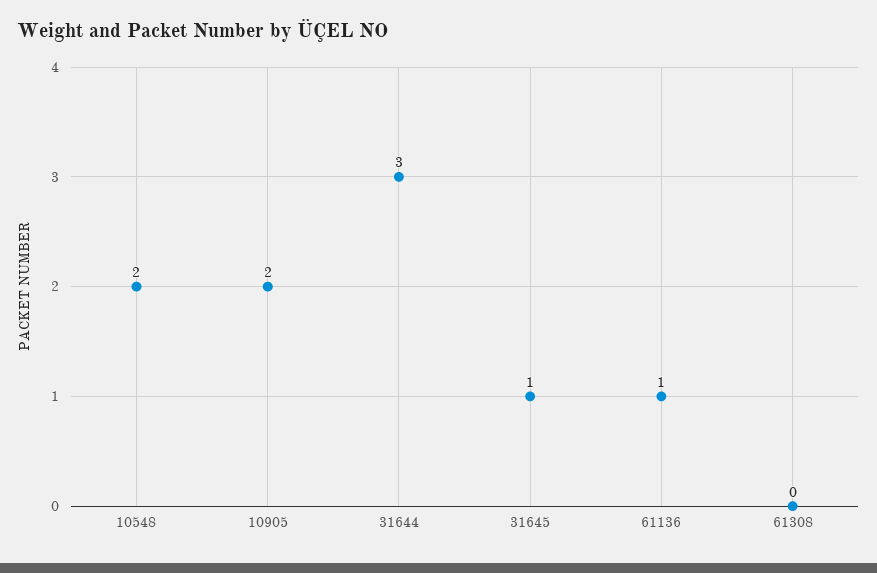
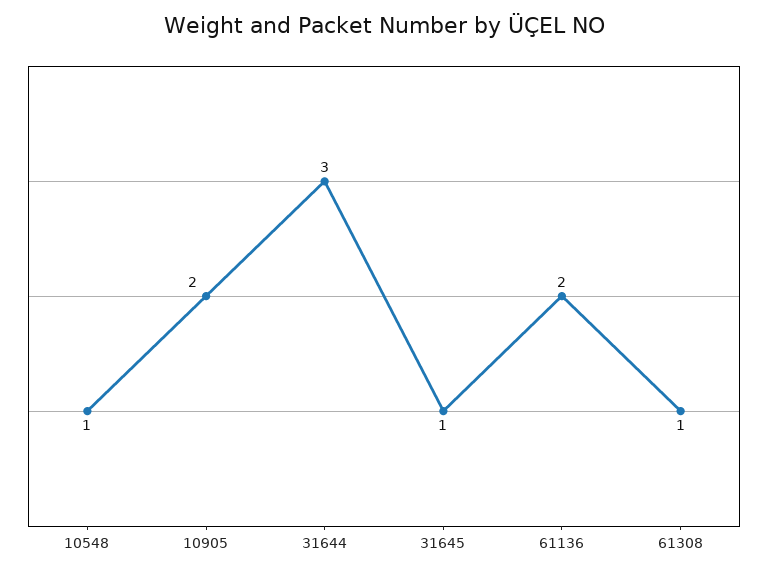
10548: 2 -> 1
61136: 1 -> 2
61308: 0 -> 1

